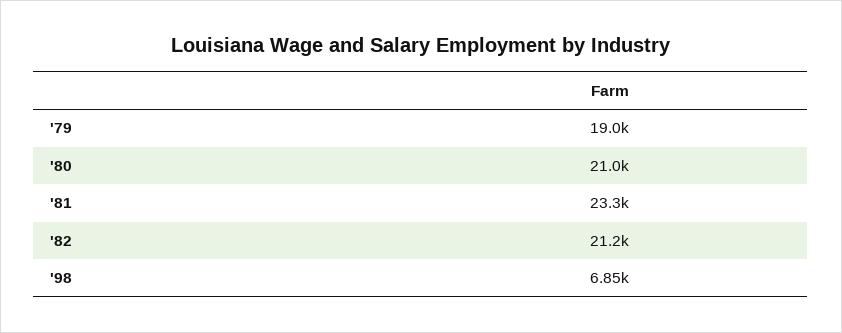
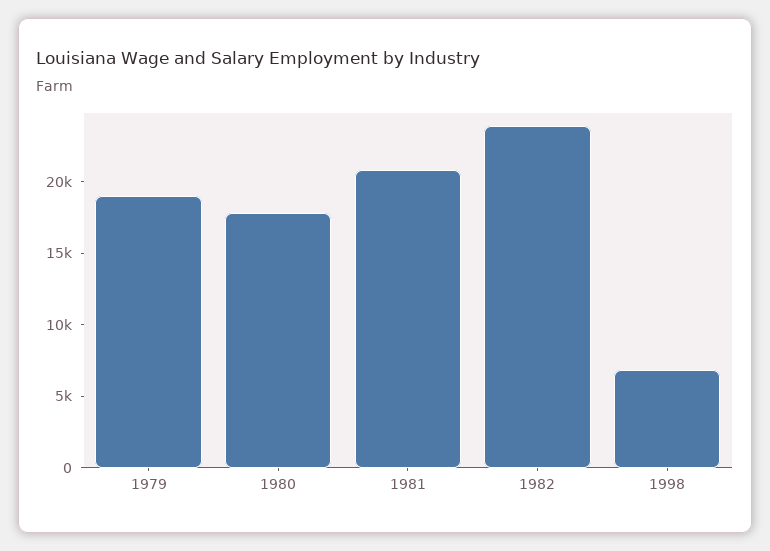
'80: 21000 -> 18000
'81: 23300 -> 21000
'82: 21200 -> 24000

